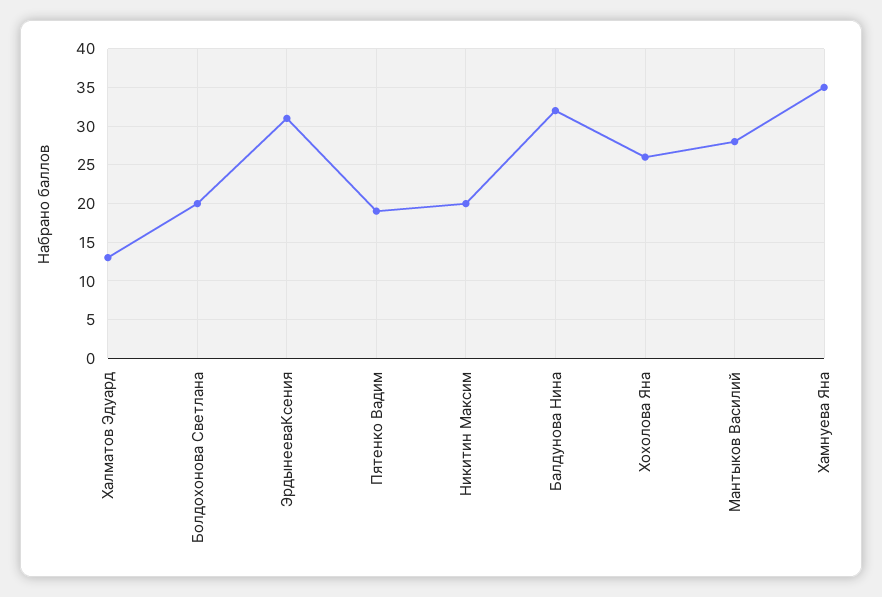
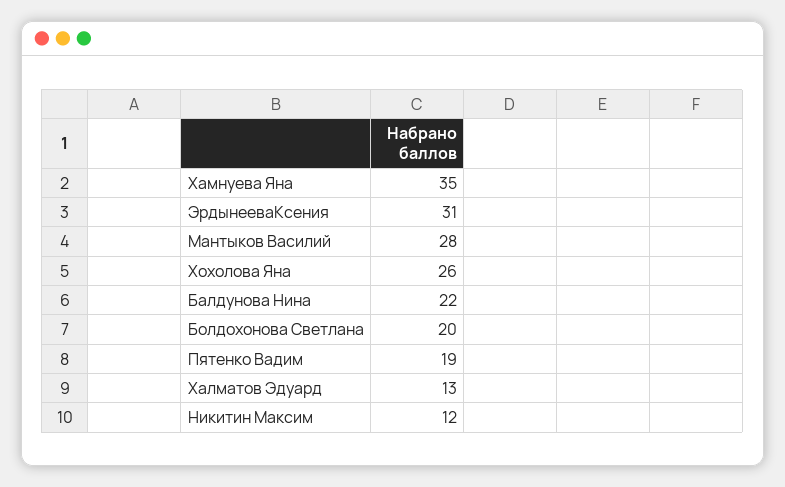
Никитин Максим: 20 -> 12
Балдунова Нина: 32 -> 22

